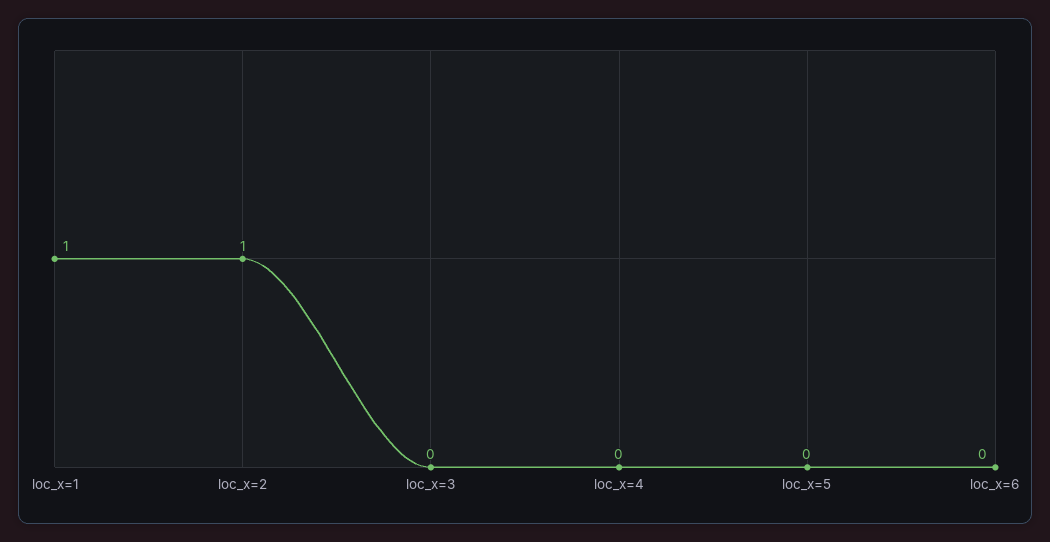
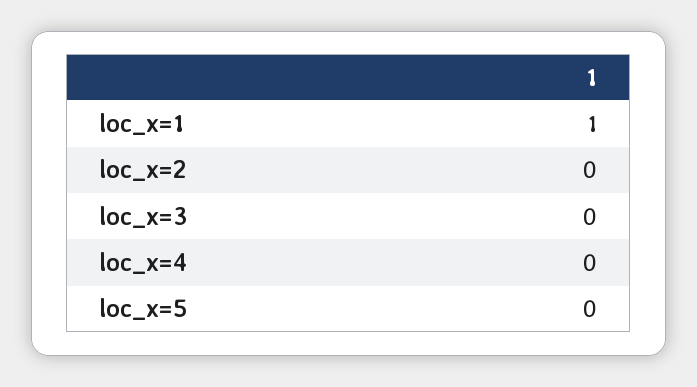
loc_x=2: 1 -> 0
loc_x=6: 0 -> none

